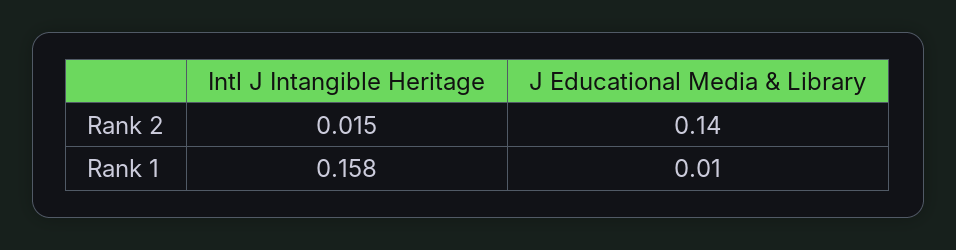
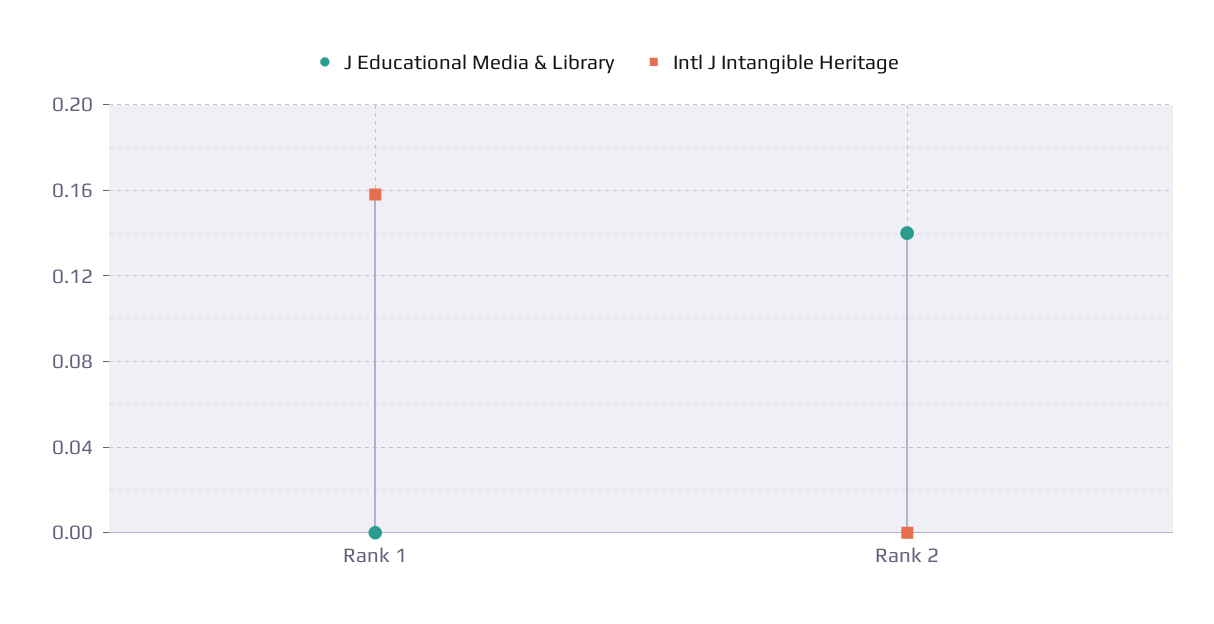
Intl J Intangible Heritage, Rank 2: 0.015 -> 0
J Educational Media & Library, Rank 1: 0.01 -> 0

